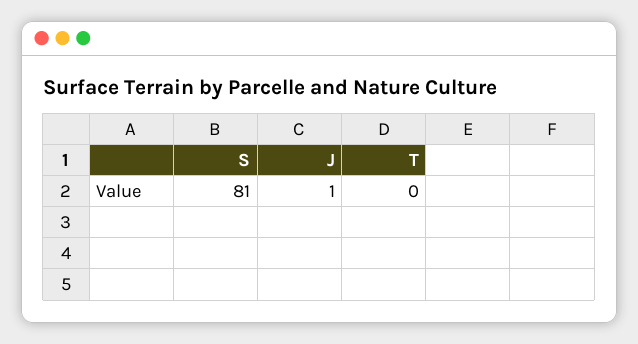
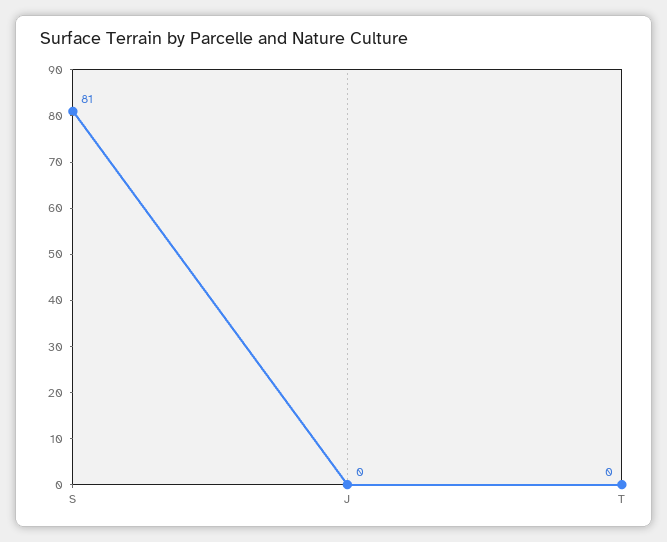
J: 1 -> 0

